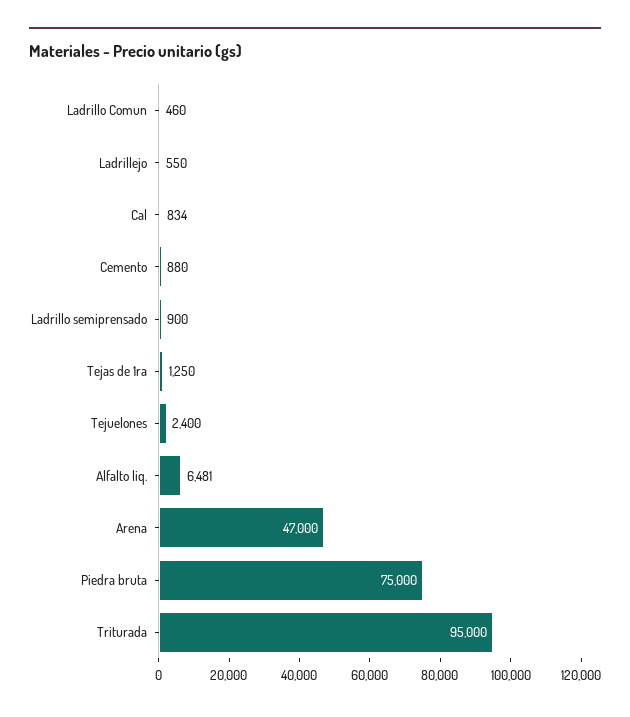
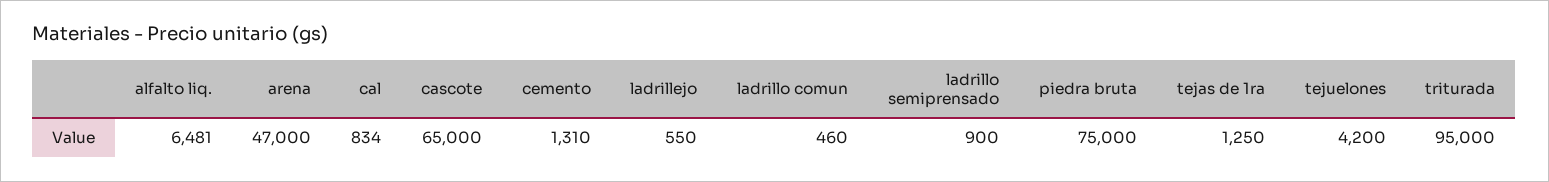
Cemento: 880 -> 1310
Tejuelones: 2400 -> 4200
cascote: none -> 65000

